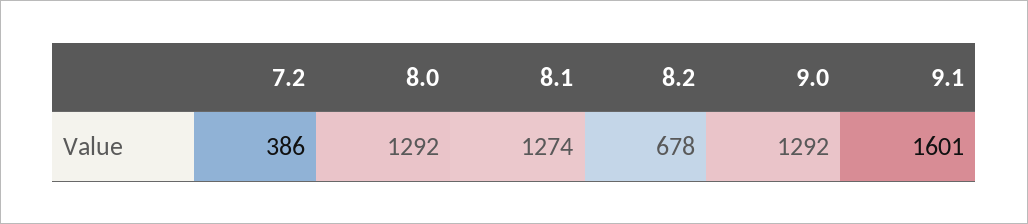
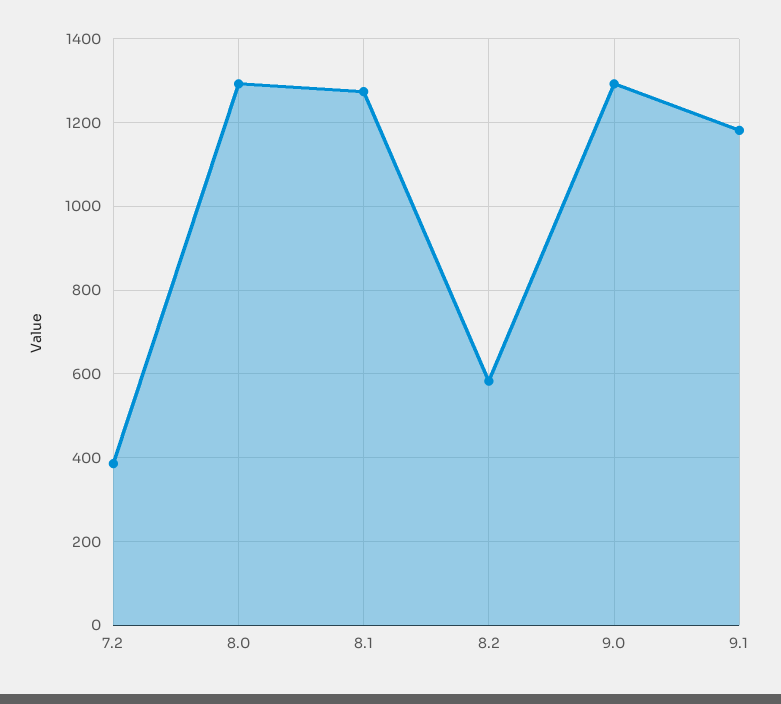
8.2: 678 -> 580
9.1: 1601 -> 1180

